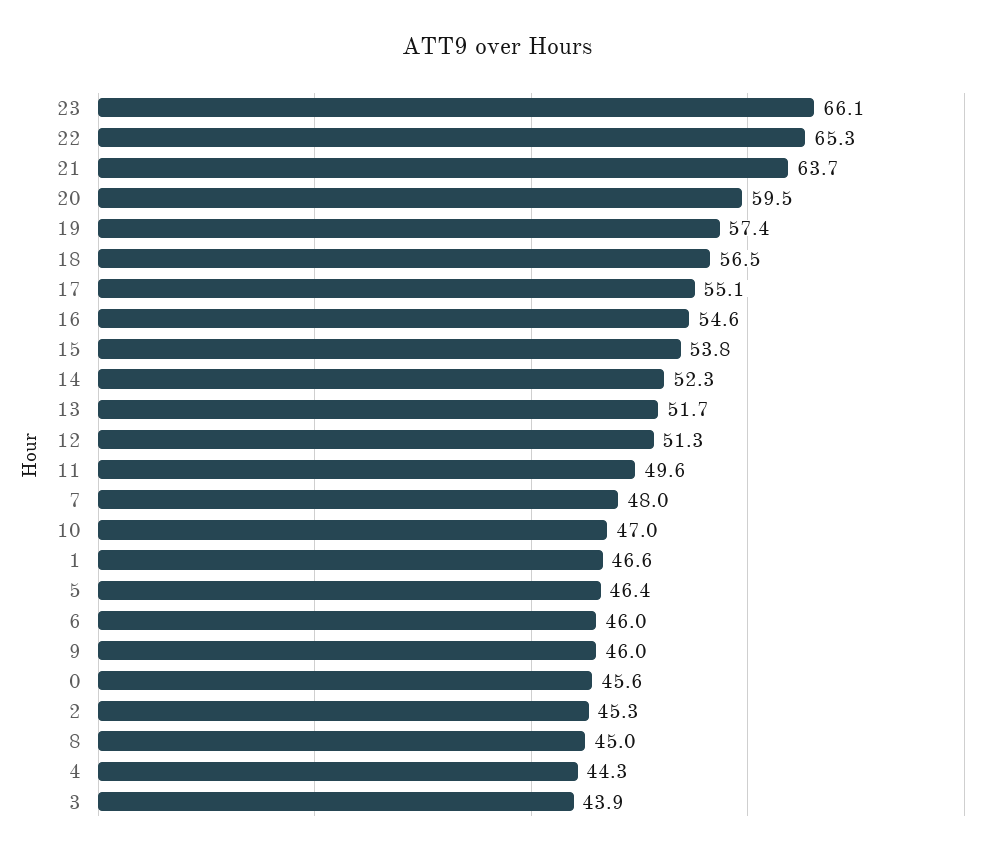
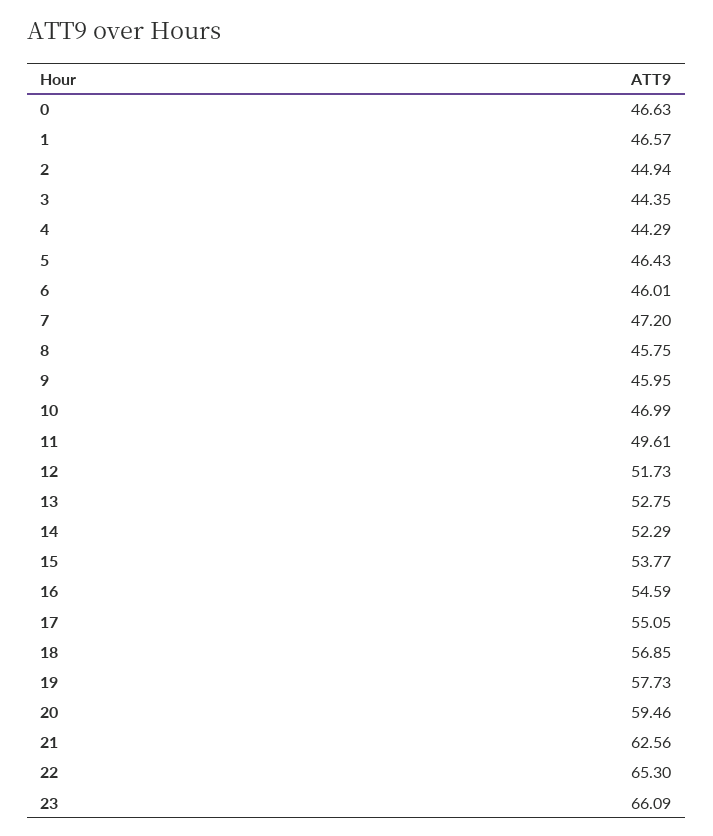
21: 63.7 -> 62.56
19: 57.4 -> 57.73
18: 56.5 -> 56.85
13: 51.7 -> 52.75
12: 51.3 -> 51.73
7: 48 -> 47.2
0: 45.6 -> 46.63
2: 45.3 -> 44.94
8: 45 -> 45.75
3: 43.9 -> 44.35

